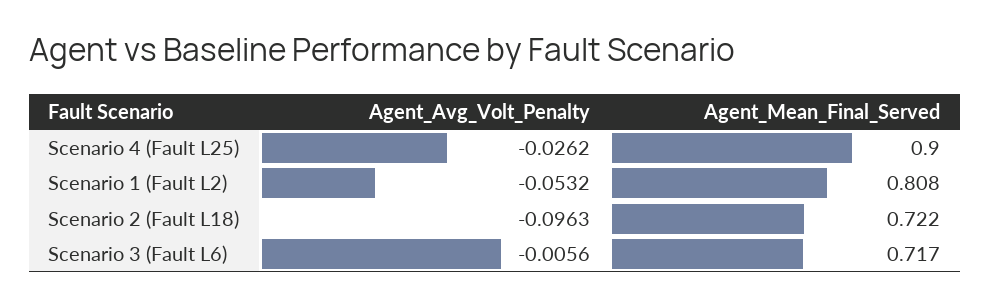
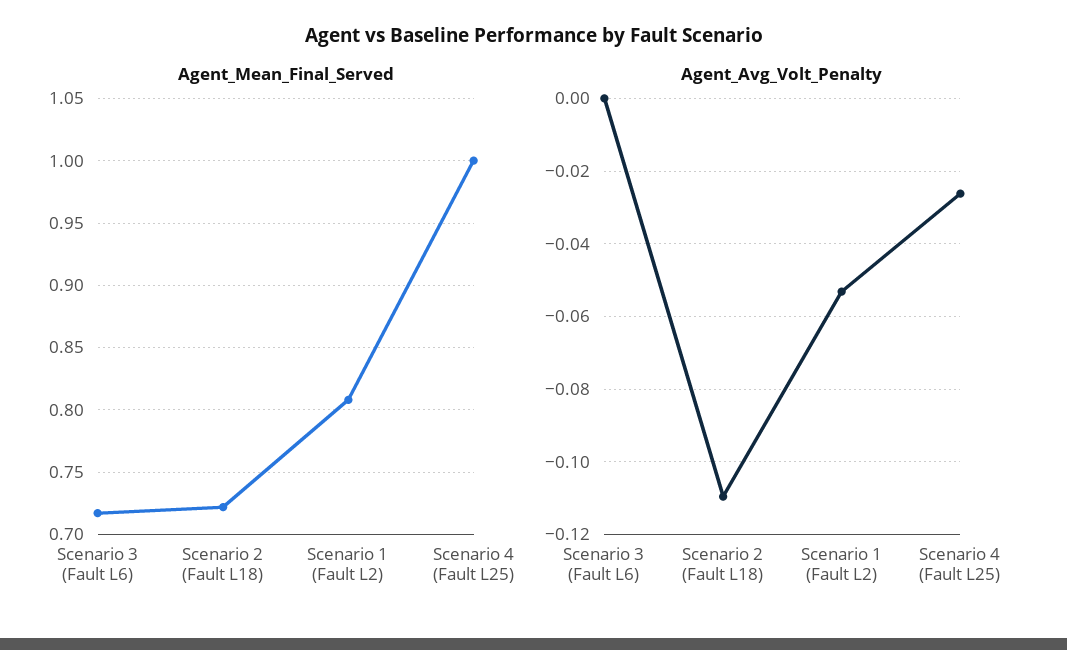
Agent_Mean_Final_Served, Scenario 4 (Fault L25): 0.9 -> 1
Agent_Avg_Volt_Penalty, Scenario 2 (Fault L18): -0.0963 -> -0.11
Agent_Avg_Volt_Penalty, Scenario 3 (Fault L6): -0.0056 -> 0

